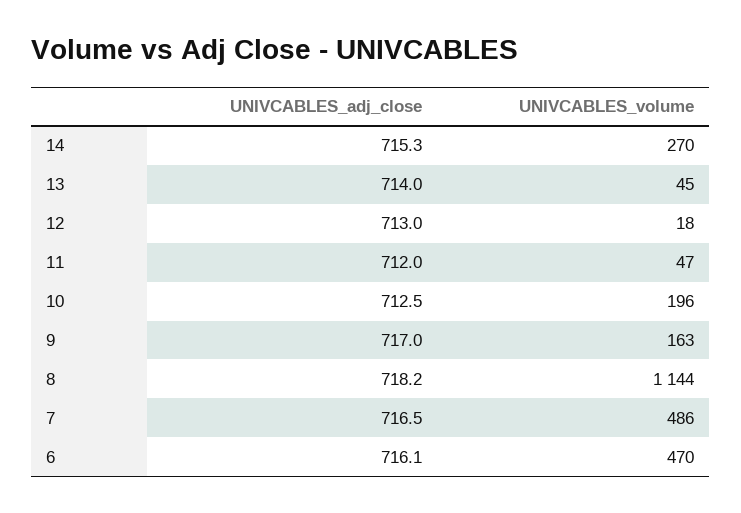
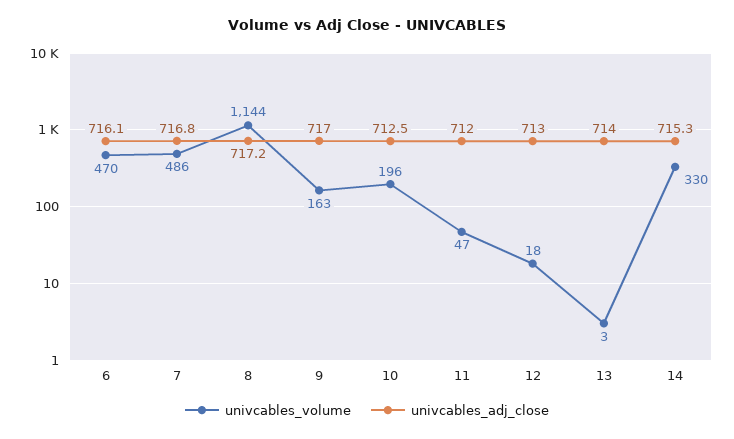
UNIVCABLES_volume, 14: 270 -> 330
UNIVCABLES_volume, 13: 45 -> 3
UNIVCABLES_adj_close, 8: 718.2 -> 717.2
UNIVCABLES_adj_close, 7: 716.5 -> 716.8

